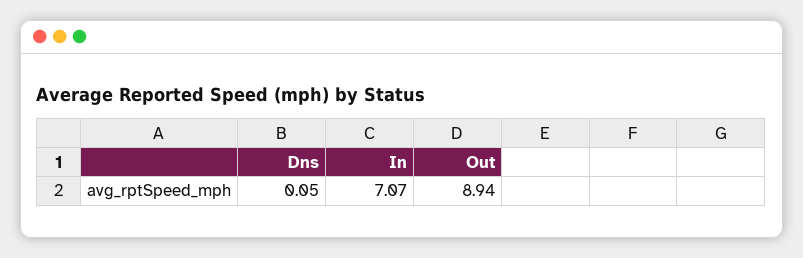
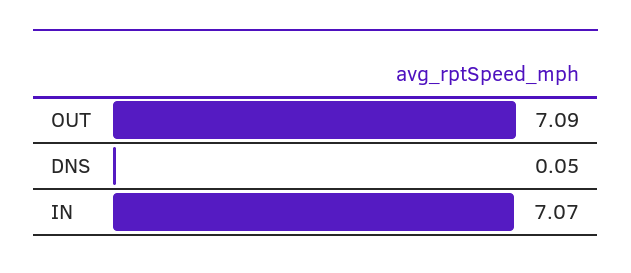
Out: 8.94 -> 7.09

